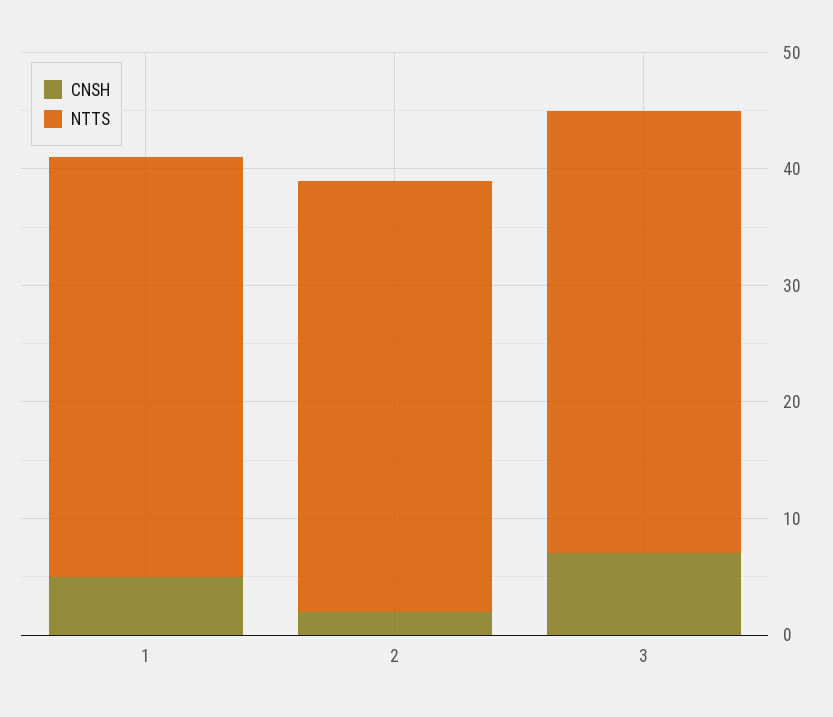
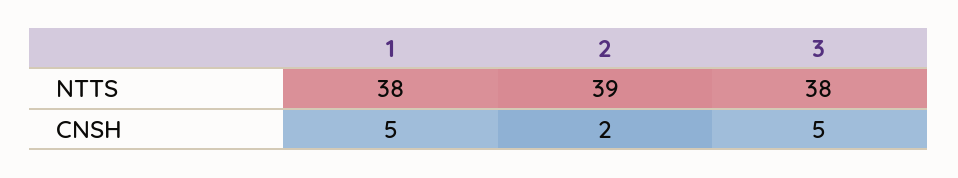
NTTS, 1: 36 -> 38
NTTS, 2: 37 -> 39
CNSH, 3: 7 -> 5

